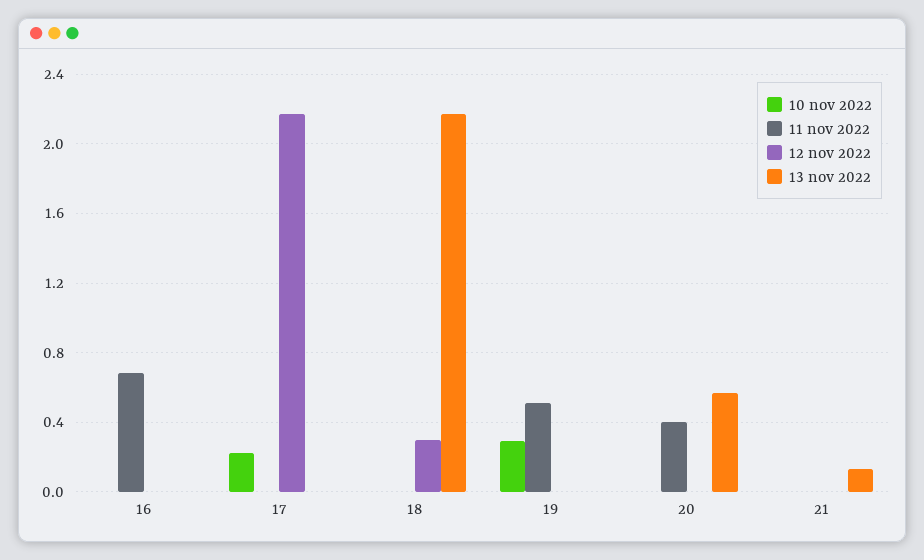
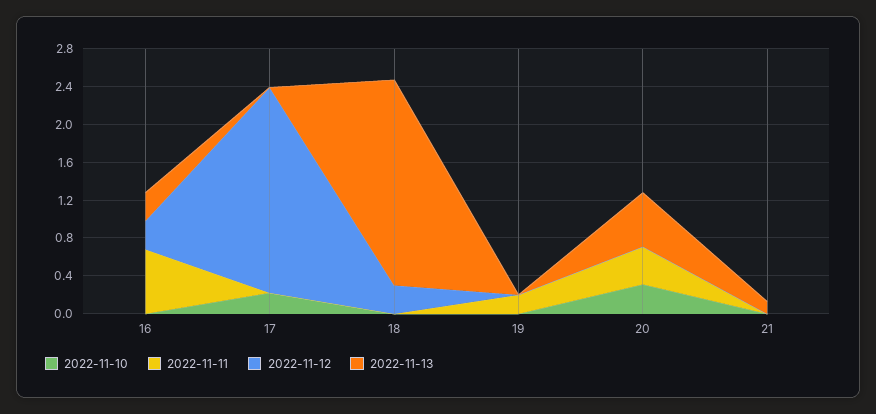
12 nov 2022, 16: 0 -> 0.3
13 nov 2022, 16: 0 -> 0.3
10 nov 2022, 19: 0.3 -> 0
11 nov 2022, 19: 0.5 -> 0.2
10 nov 2022, 20: 0 -> 0.3

